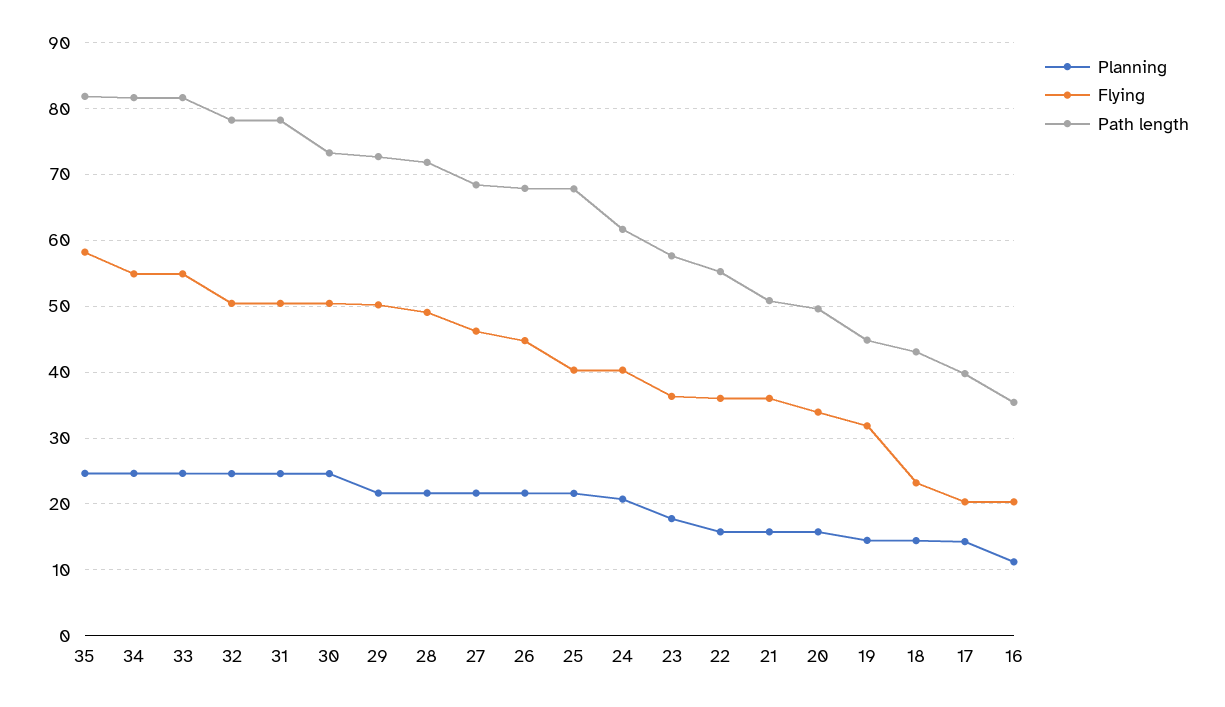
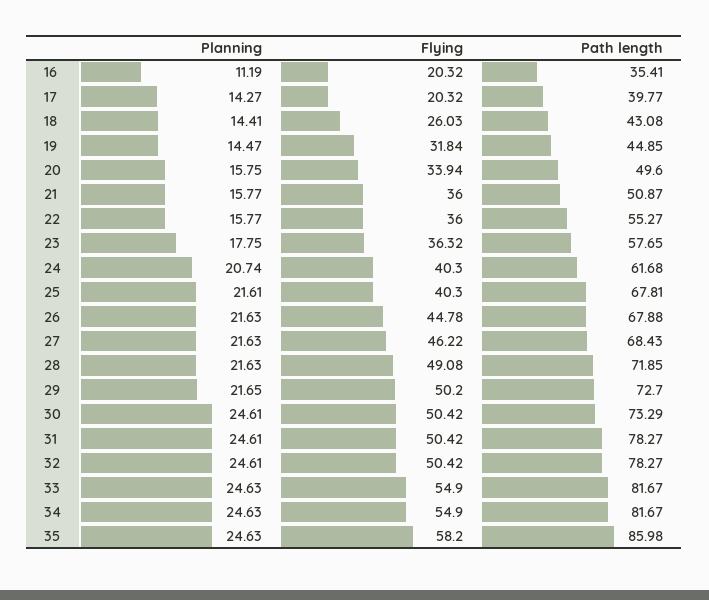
Path length, 35: 82 -> 85.98
Flying, 18: 23 -> 26.03

